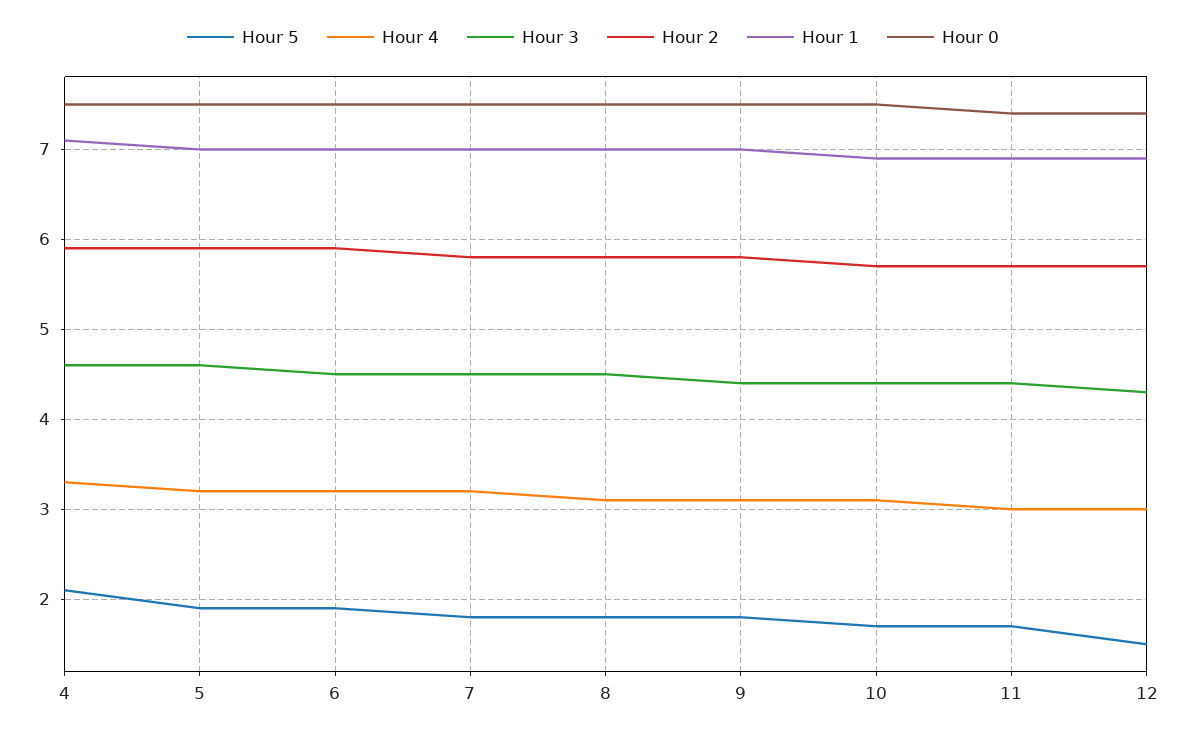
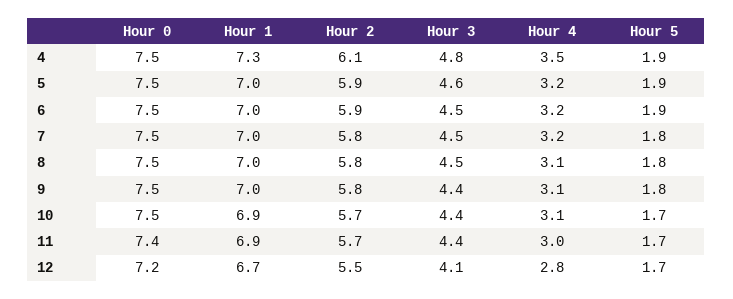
Hour 5, 4: 2.1 -> 1.9
Hour 4, 4: 3.3 -> 3.5
Hour 3, 4: 4.6 -> 4.8
Hour 2, 4: 5.9 -> 6.1
Hour 1, 4: 7.1 -> 7.3
Hour 5, 12: 1.5 -> 1.7
Hour 4, 12: 3 -> 2.8
Hour 3, 12: 4.3 -> 4.1
Hour 2, 12: 5.7 -> 5.5
Hour 1, 12: 6.9 -> 6.7
Hour 0, 12: 7.4 -> 7.2

